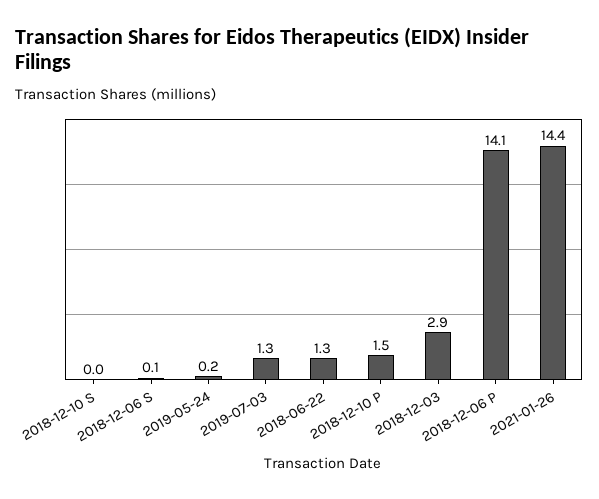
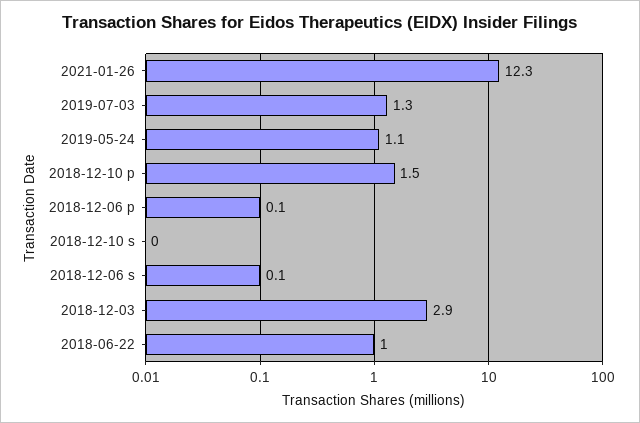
2019-05-24: 0.2 -> 1.1
2018-06-22: 1.3 -> 1
2018-12-06 P: 14.1 -> 0.1
2021-01-26: 14.4 -> 12.3

